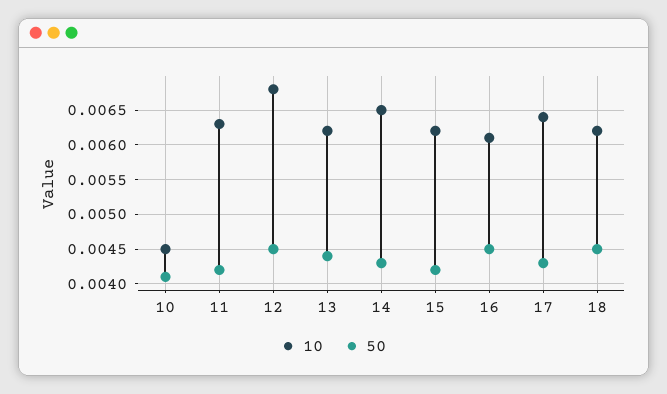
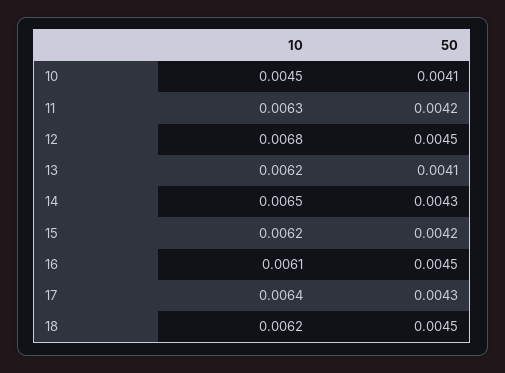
50, 13: 0.0044 -> 0.0041

